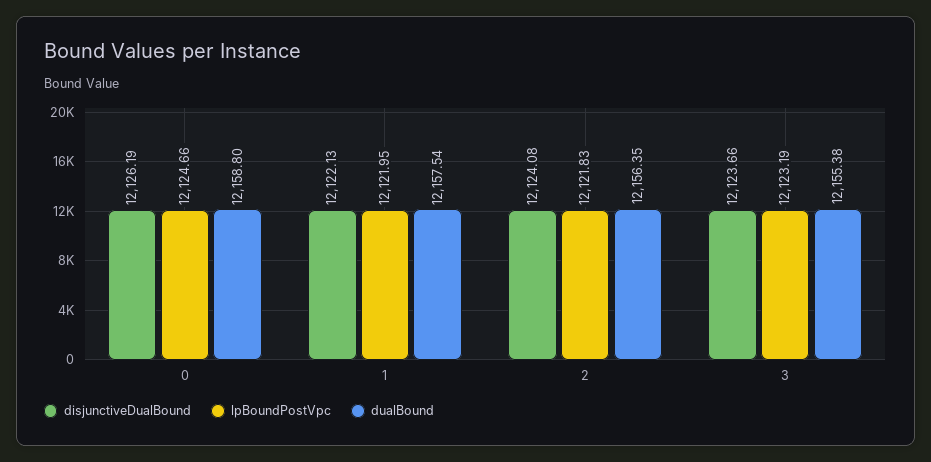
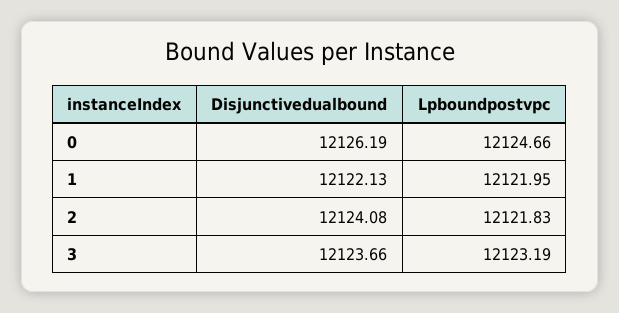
dualBound, 0: 12158.8 -> none
dualBound, 1: 12157.54 -> none
dualBound, 2: 12156.35 -> none
dualBound, 3: 12155.38 -> none

